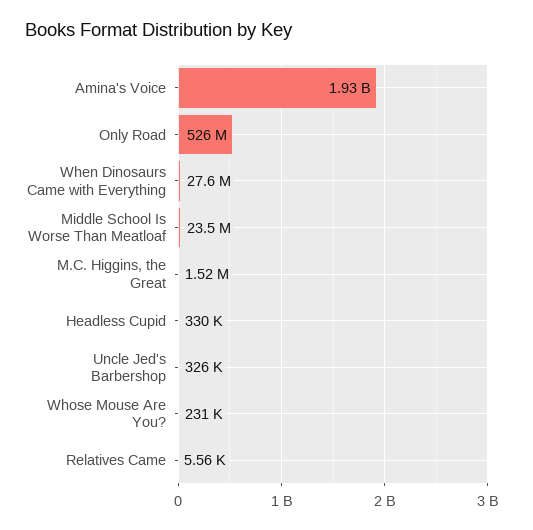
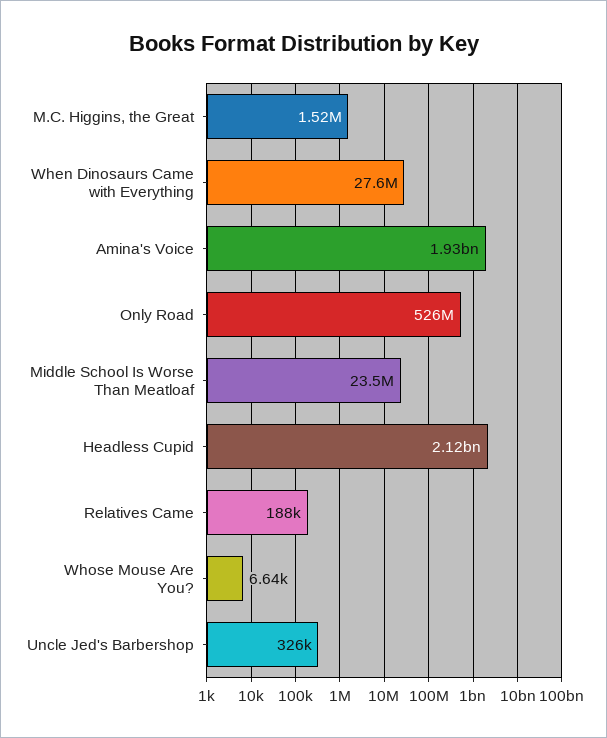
Headless Cupid: 330000 -> 2120000000
Whose Mouse Are You?: 231000 -> 6640
Relatives Came: 5560 -> 188000

